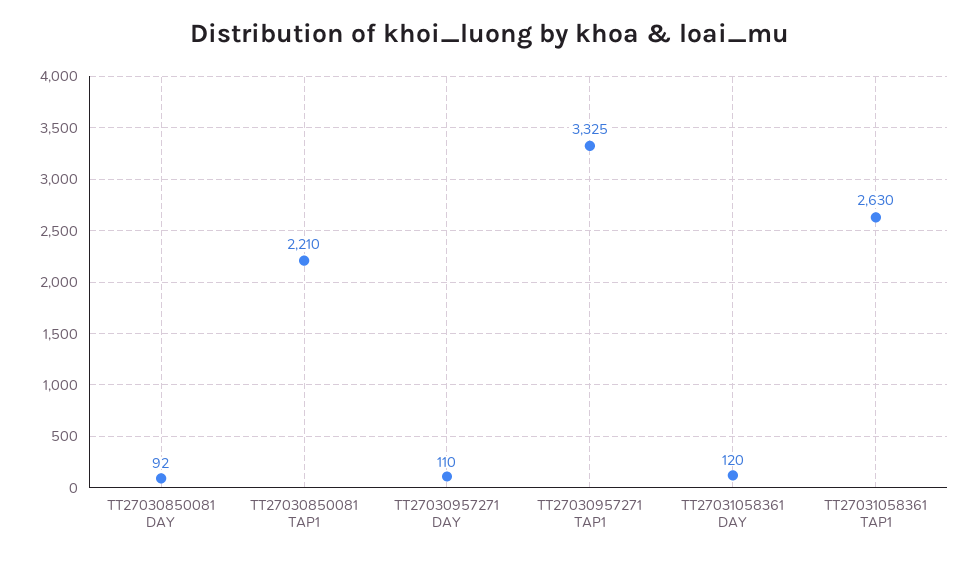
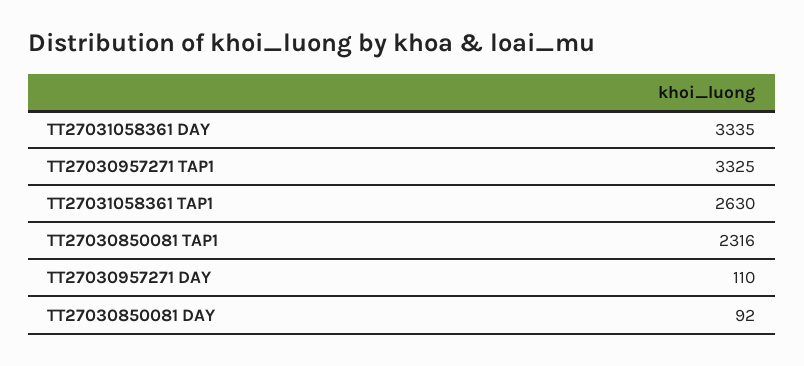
TT27030850081 TAP1: 2210 -> 2316
TT27031058361 DAY: 120 -> 3335

